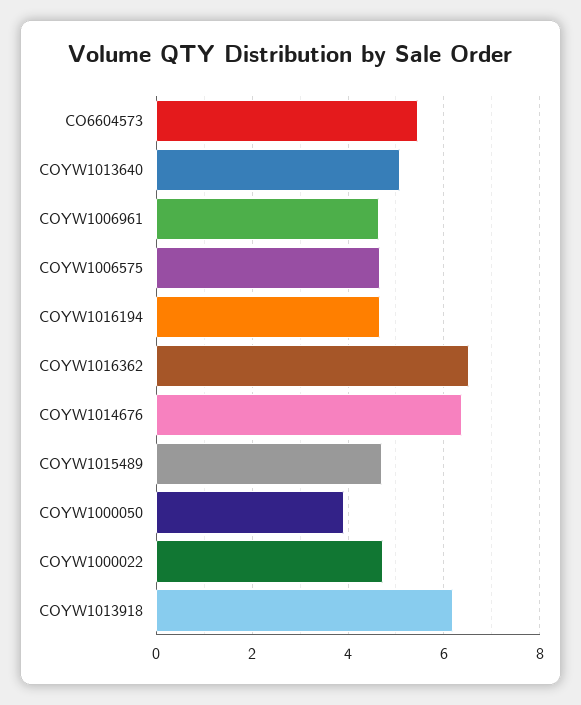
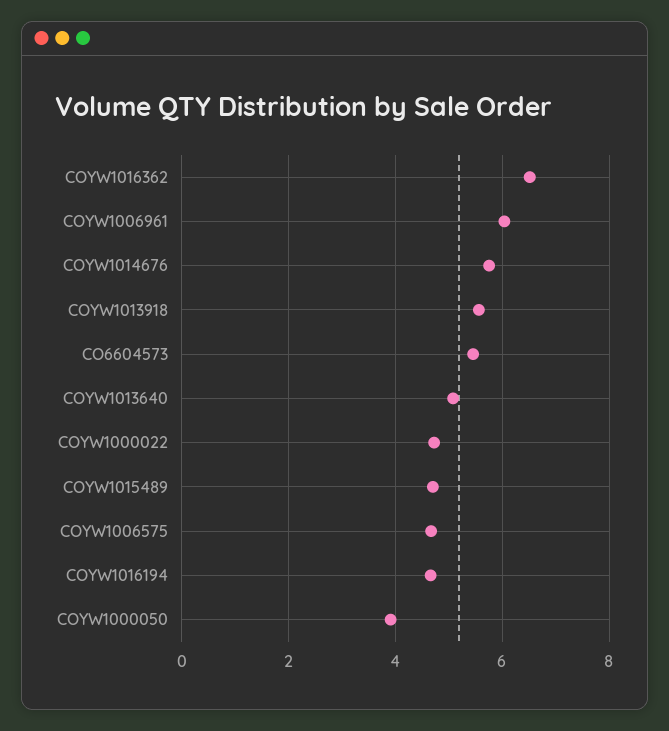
COYW1006961: 4.6 -> 6
COYW1014676: 6.4 -> 5.8
COYW1013918: 6.2 -> 5.6

